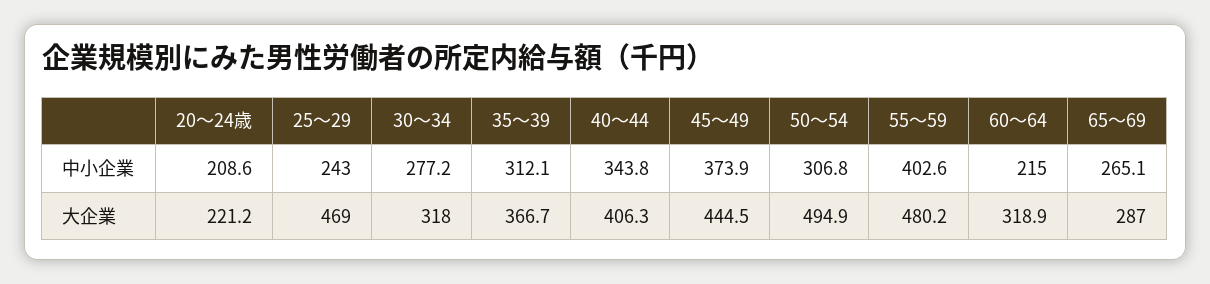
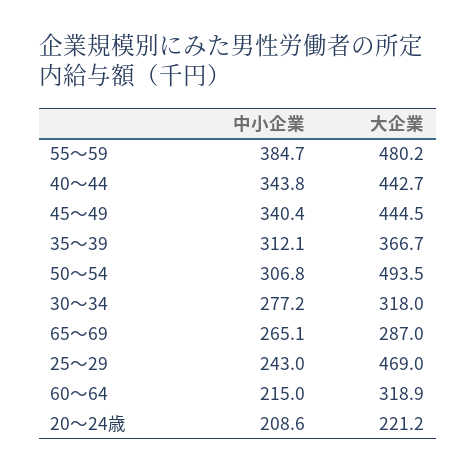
45～49, 中小企業: 373.9 -> 340.4
55～59, 中小企業: 402.6 -> 384.7
40～44, 大企業: 406.3 -> 442.7
50～54, 大企業: 494.9 -> 493.5

